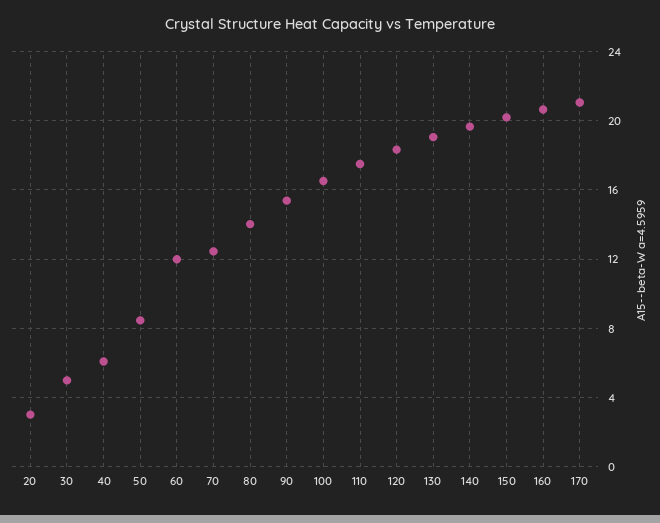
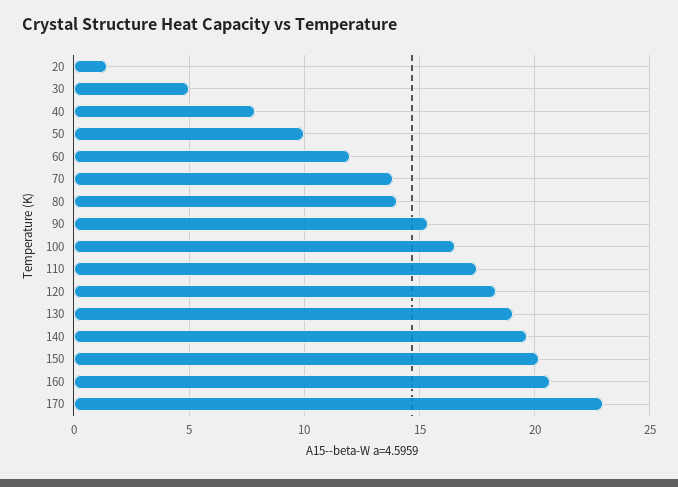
20: 3 -> 1.5
40: 6 -> 8
50: 8.5 -> 10
70: 12.5 -> 14
170: 21 -> 23

